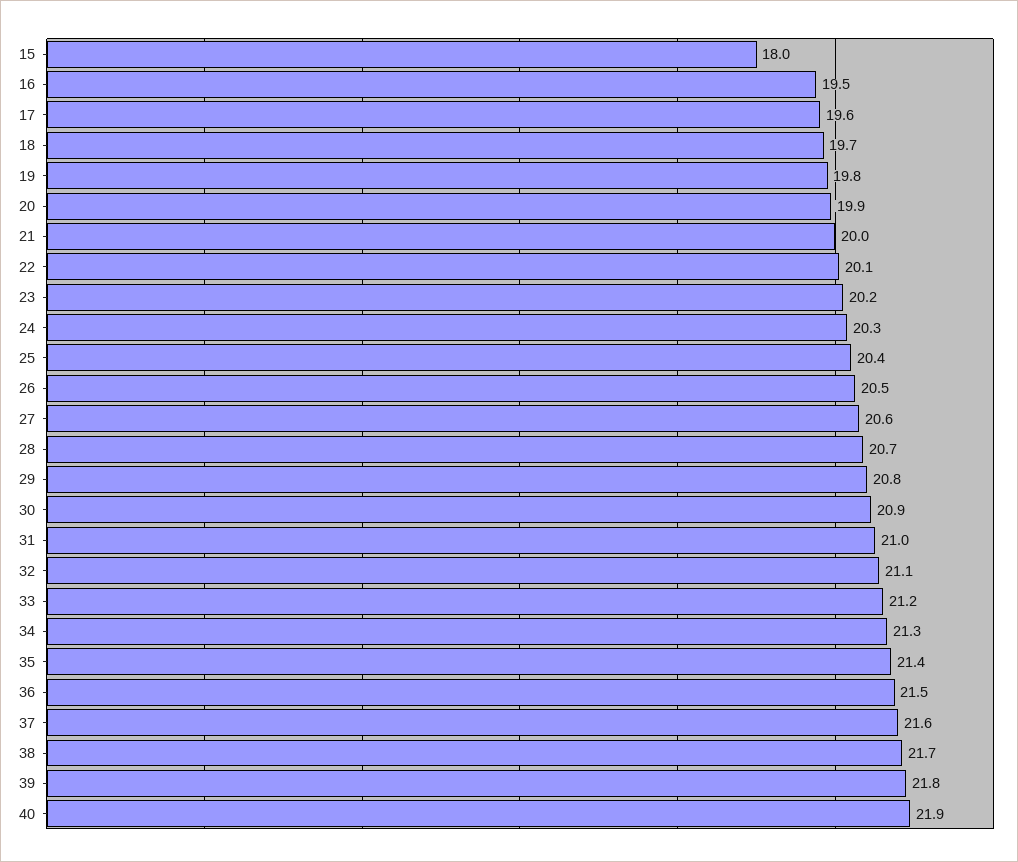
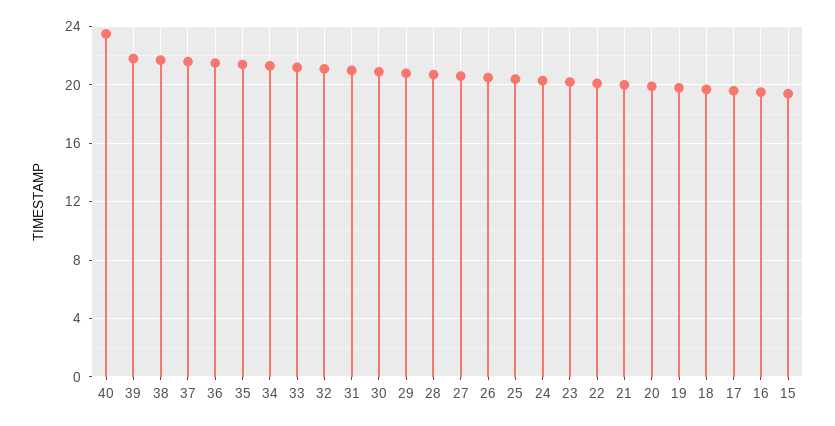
15: 18 -> 19.5
40: 21.9 -> 23.5

